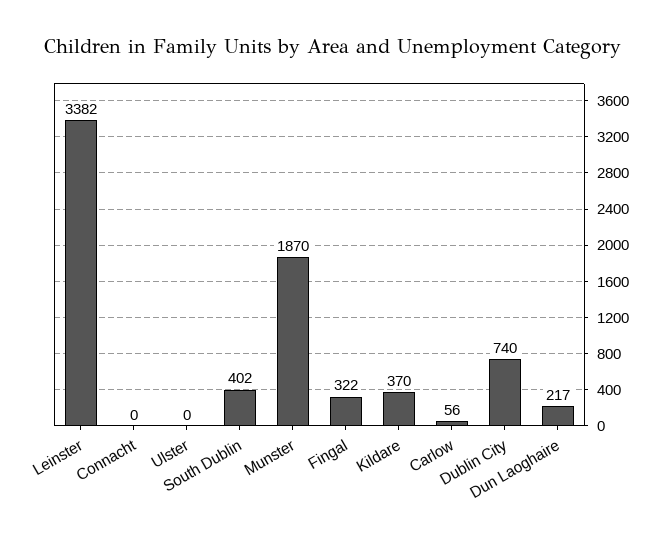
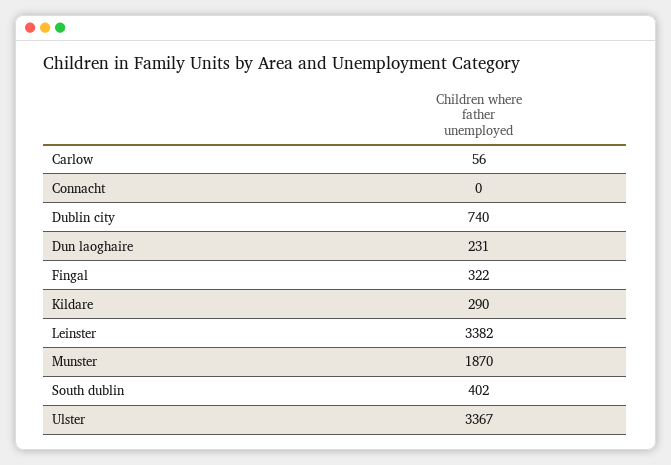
Ulster: 0 -> 3367
Kildare: 370 -> 290
Dun Laoghaire: 217 -> 231

